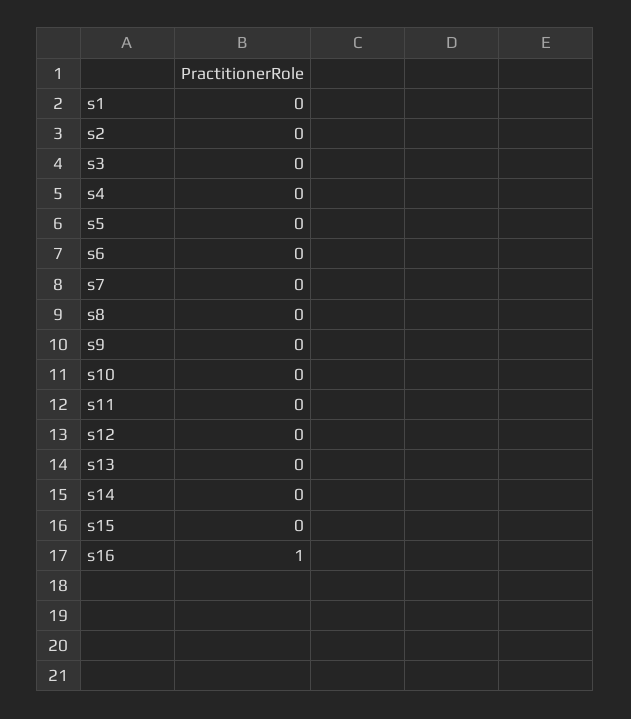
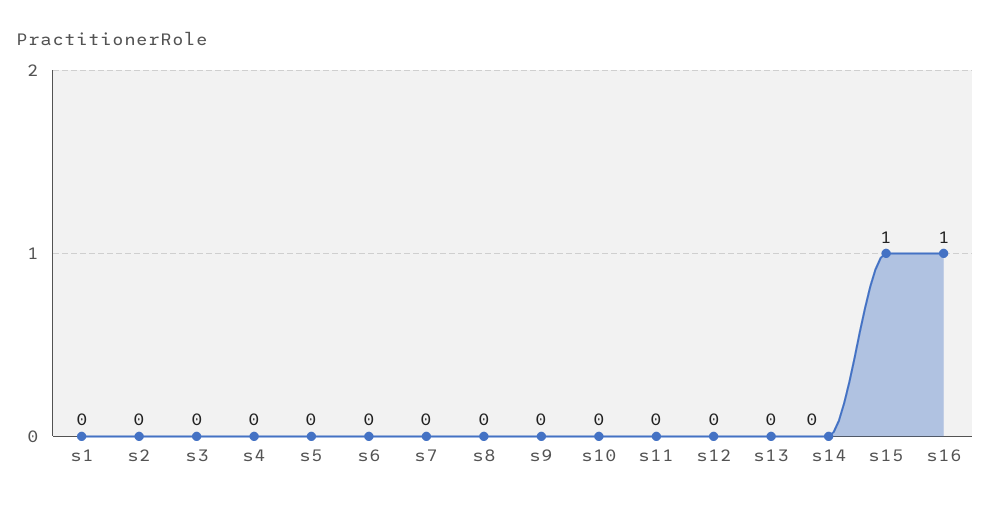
s15: 0 -> 1

